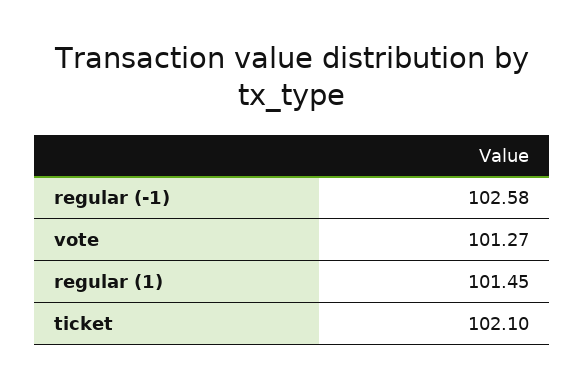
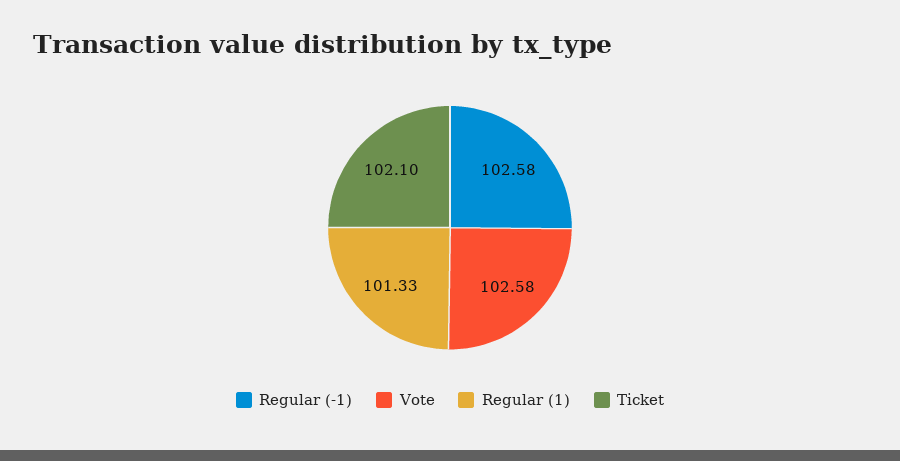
vote: 101.27 -> 102.58
regular (1): 101.45 -> 101.33

